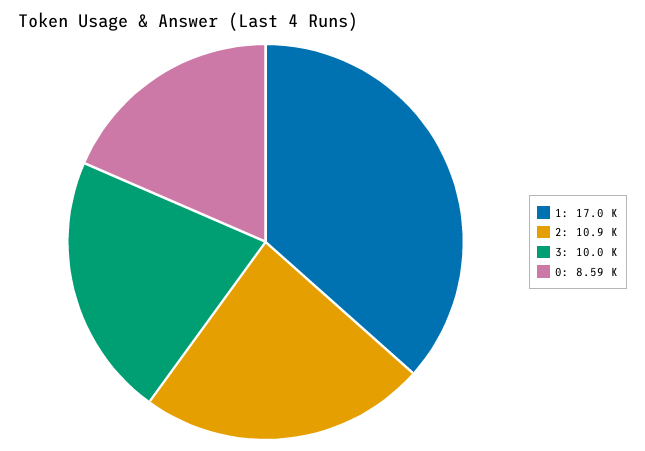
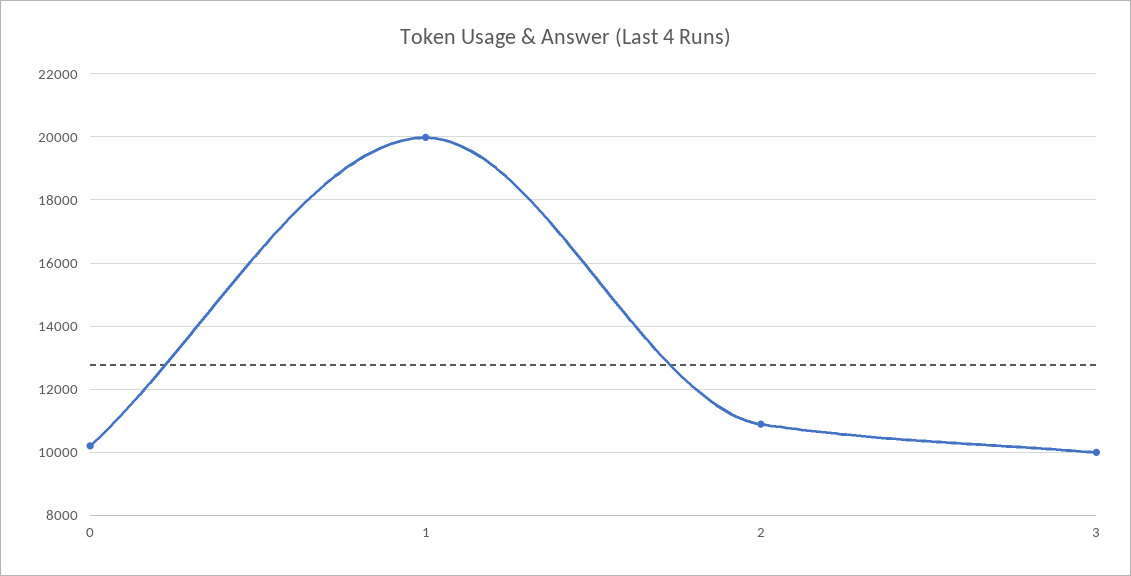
1: 17000 -> 20000
0: 8590 -> 10200

